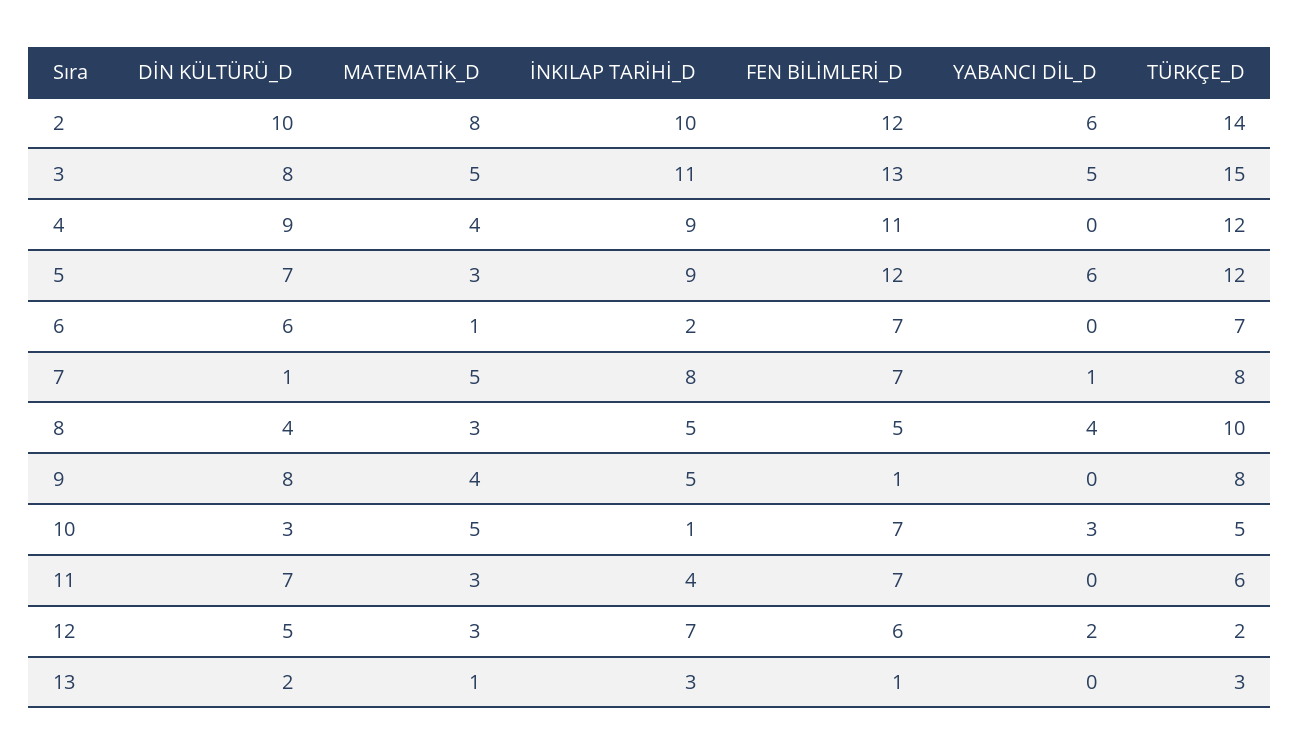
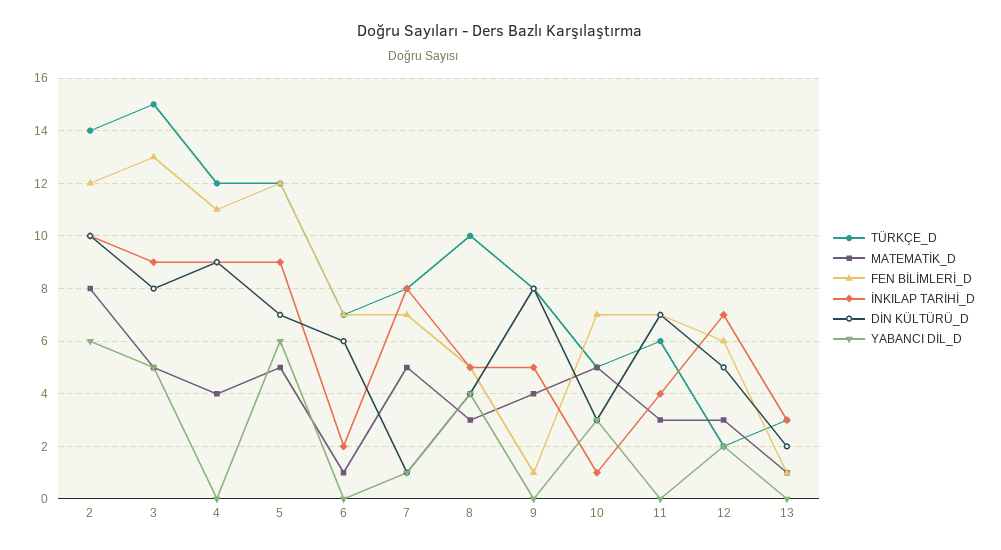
İNKILAP TARİHİ_D, 3: 11 -> 9
MATEMATİK_D, 5: 3 -> 5

